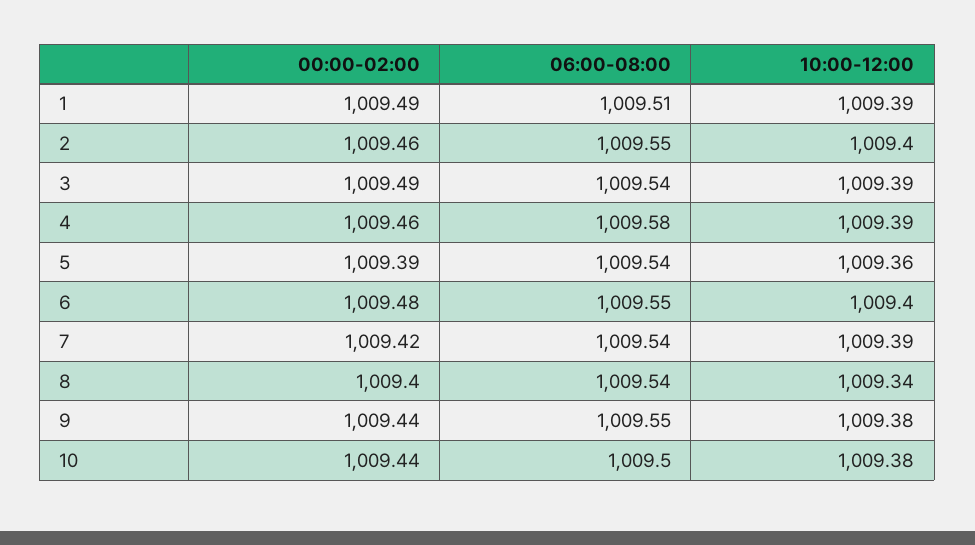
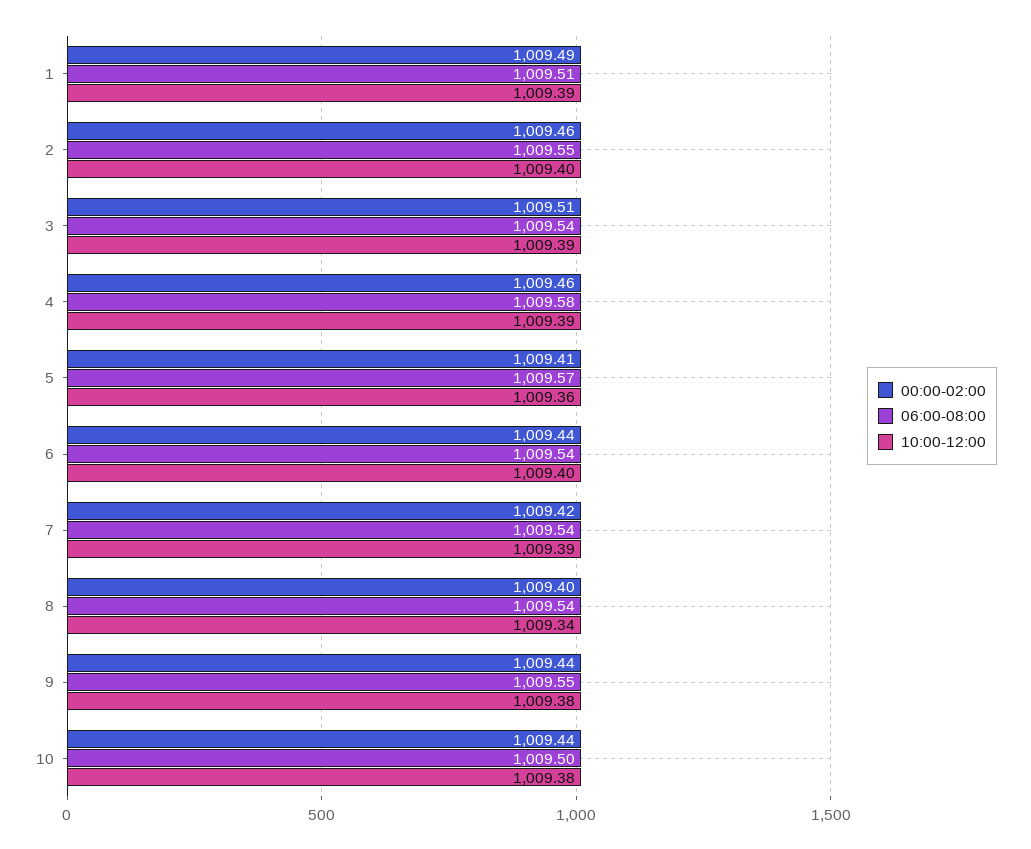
00:00-02:00, 3: 1009.49 -> 1009.51
00:00-02:00, 5: 1009.39 -> 1009.41
06:00-08:00, 5: 1009.54 -> 1009.57
00:00-02:00, 6: 1009.48 -> 1009.44
06:00-08:00, 6: 1009.55 -> 1009.54

